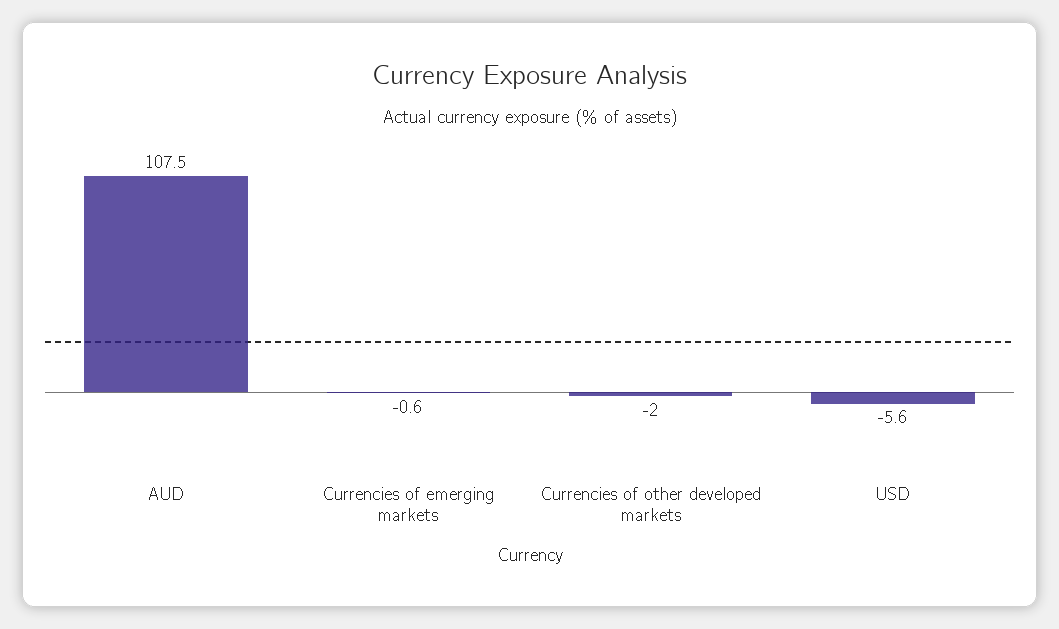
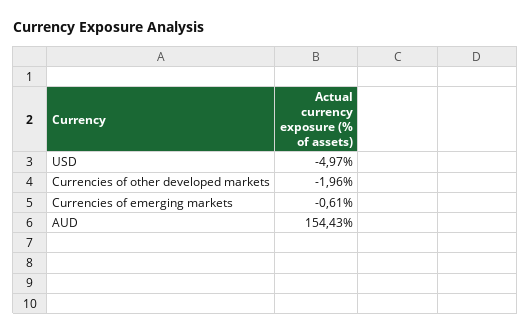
AUD: 107.5 -> 154.43
USD: -5.6 -> -4.97

